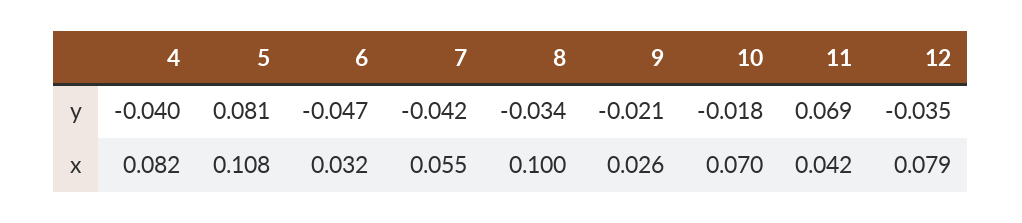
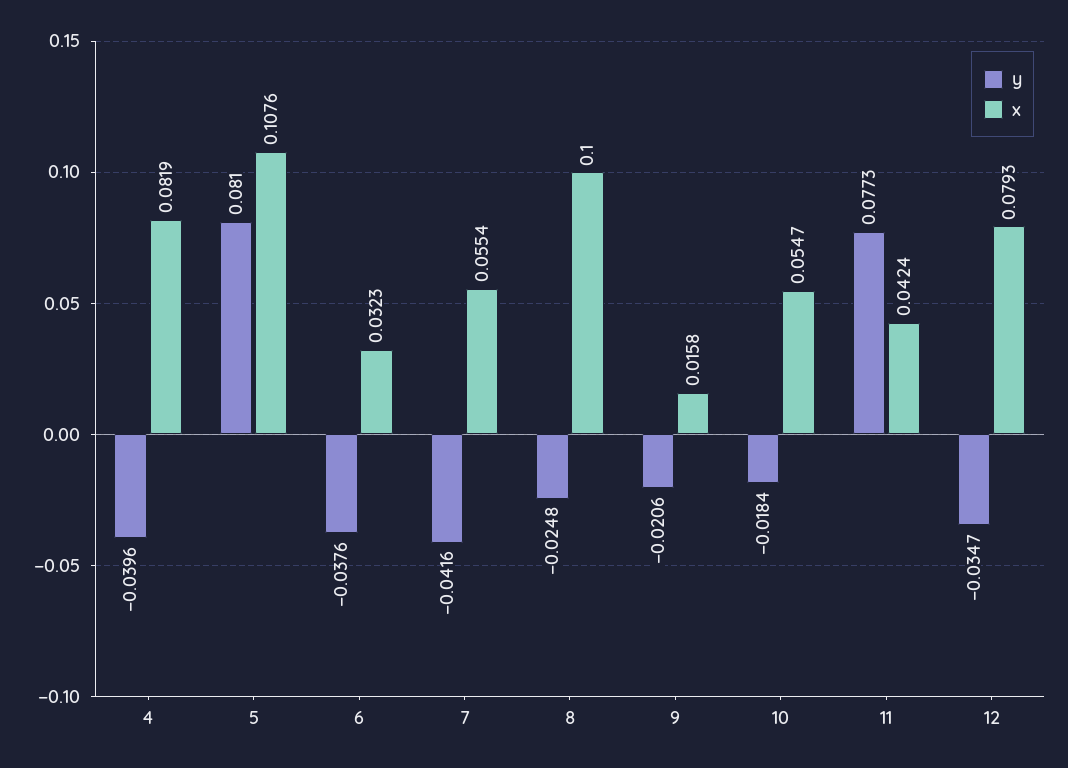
y, 6: -0.047 -> -0.0376
y, 8: -0.034 -> -0.0248
y, 11: 0.069 -> 0.0773
x, 9: 0.026 -> 0.0158
x, 10: 0.07 -> 0.0547

